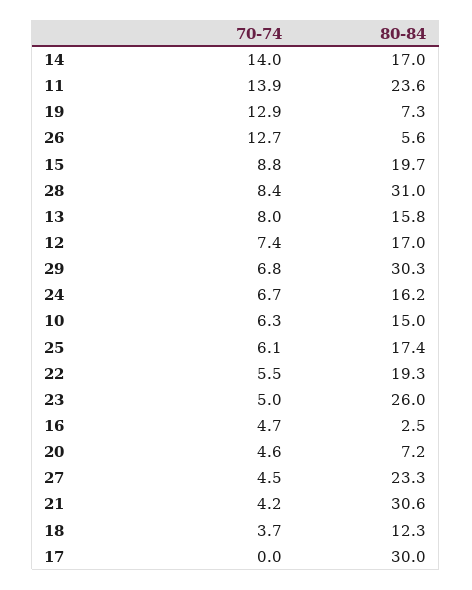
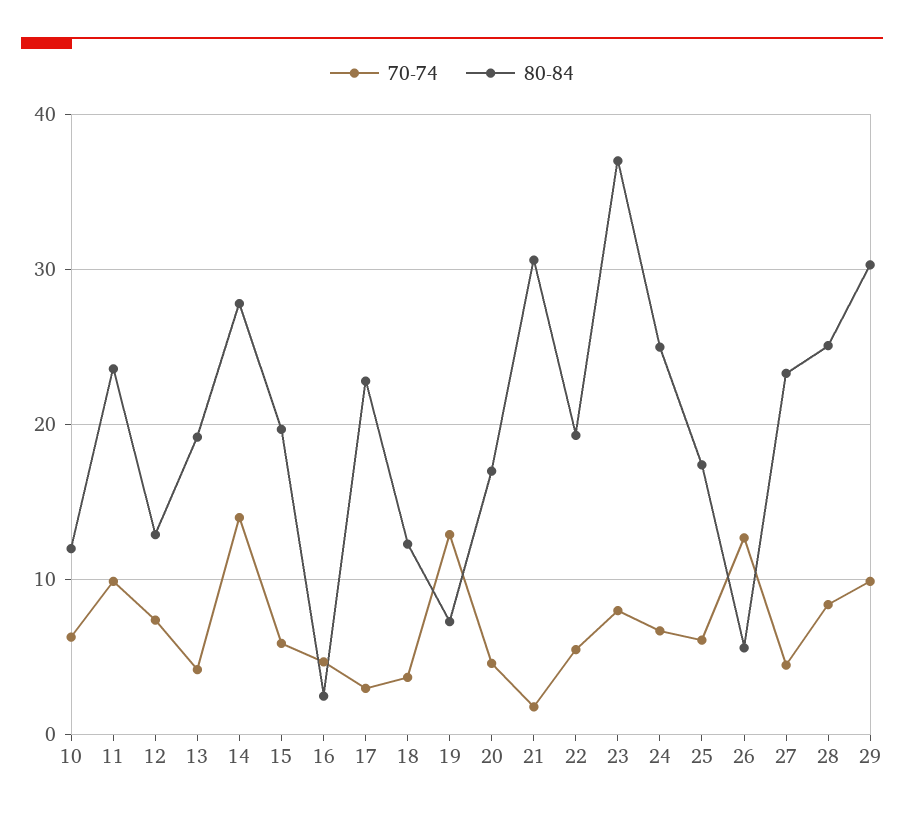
80-84, 14: 17 -> 28
70-74, 11: 13.9 -> 10
70-74, 15: 8.8 -> 6
80-84, 28: 31 -> 25
70-74, 13: 8 -> 4
80-84, 13: 15.8 -> 19
80-84, 12: 17 -> 13
70-74, 29: 6.8 -> 10
80-84, 24: 16.2 -> 25
80-84, 10: 15 -> 12
70-74, 23: 5 -> 8
80-84, 23: 26 -> 37
80-84, 20: 7.2 -> 17
70-74, 21: 4.2 -> 2
70-74, 17: 0 -> 3
80-84, 17: 30 -> 23

